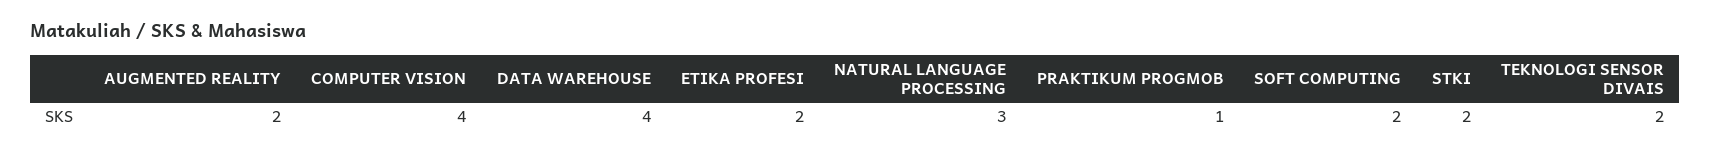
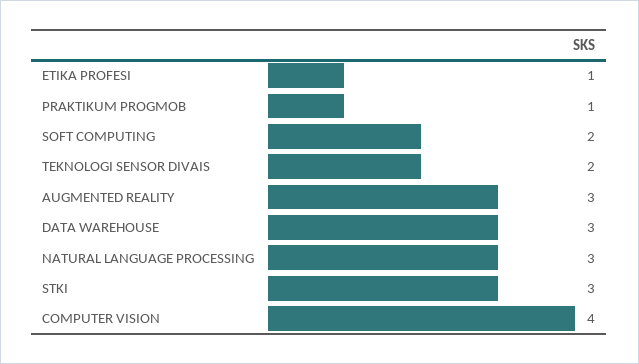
AUGMENTED REALITY: 2 -> 3
DATA WAREHOUSE: 4 -> 3
ETIKA PROFESI: 2 -> 1
STKI: 2 -> 3

